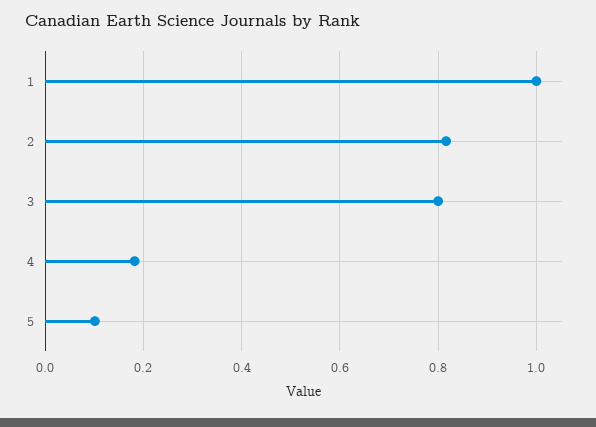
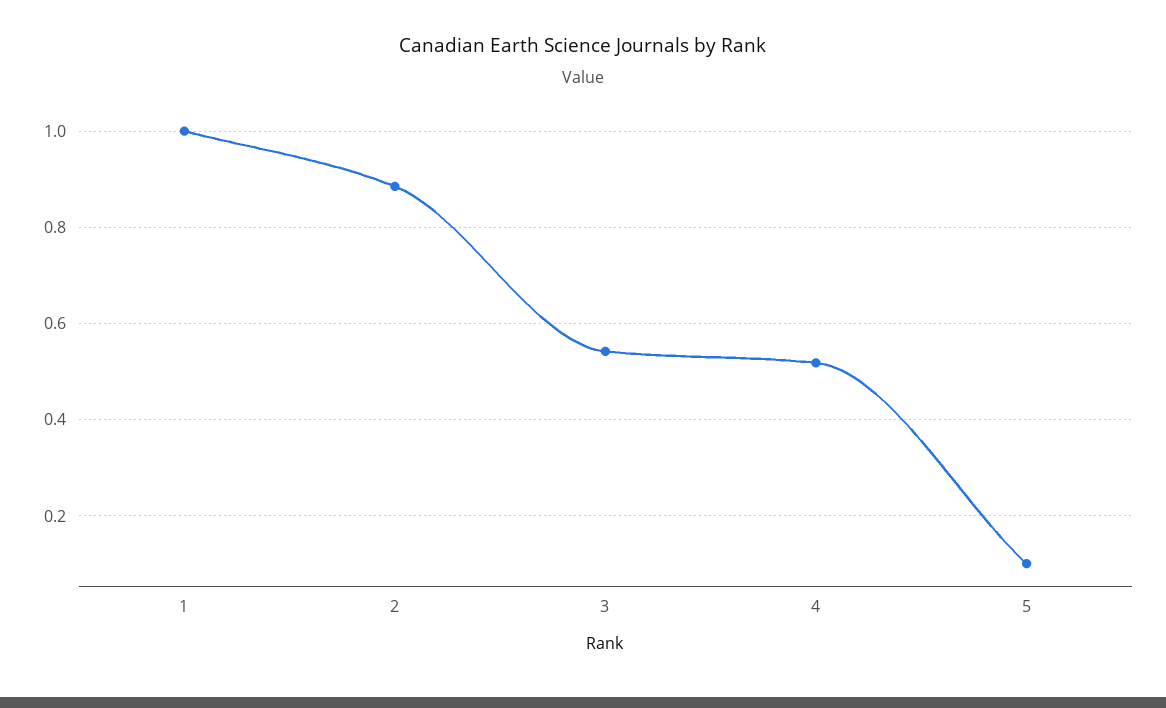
2: 0.82 -> 0.88
3: 0.8 -> 0.54
4: 0.18 -> 0.52

